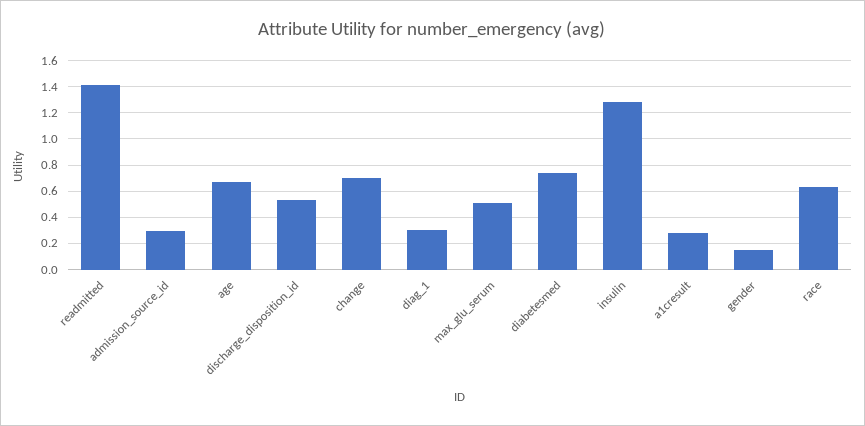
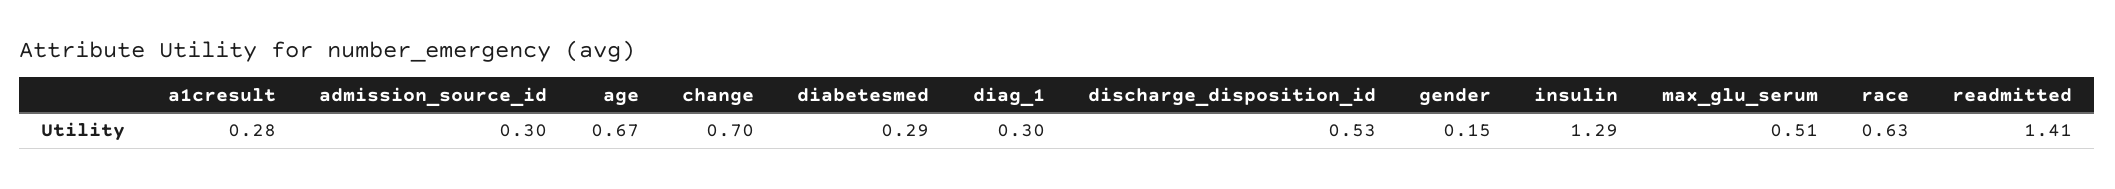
diabetesmed: 0.75 -> 0.29

